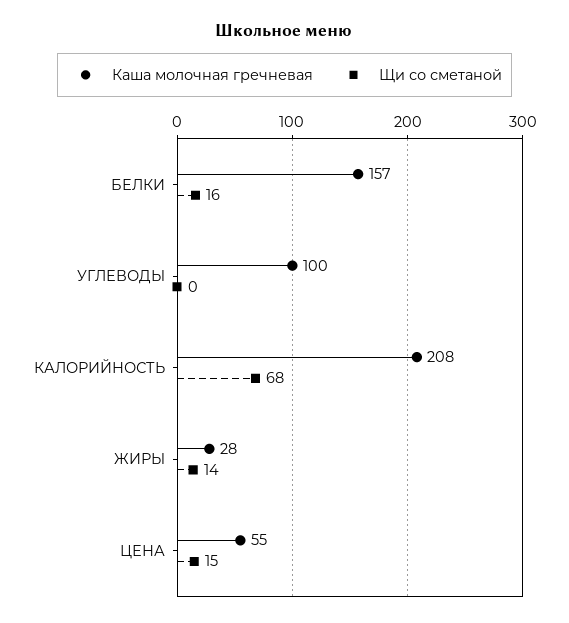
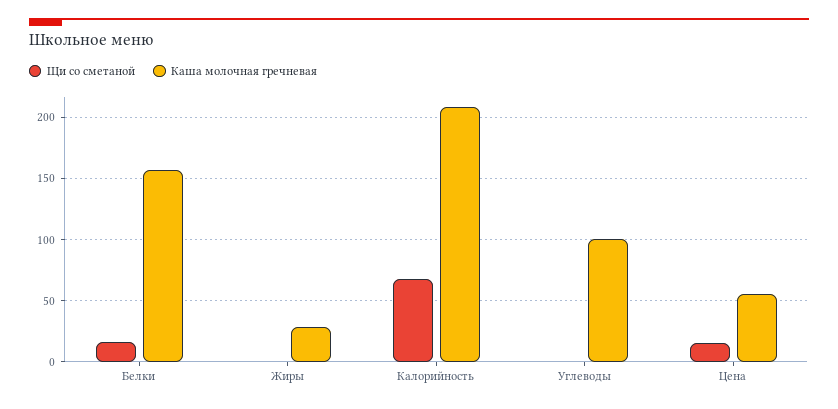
Щи со сметаной, ЖИРЫ: 14 -> 0

